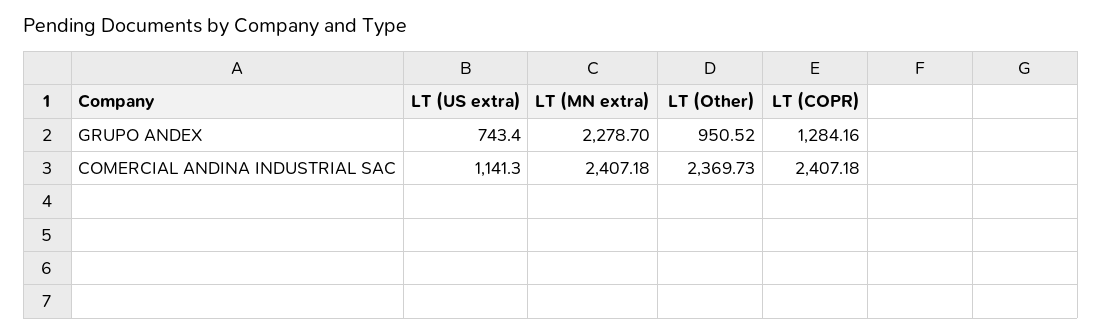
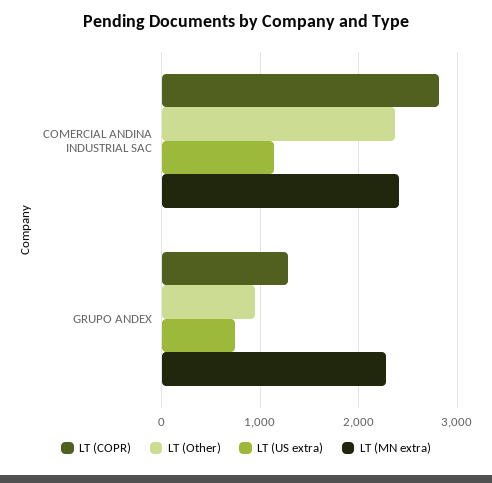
LT (COPR), COMERCIAL ANDINA INDUSTRIAL SAC: 2407.18 -> 2800

